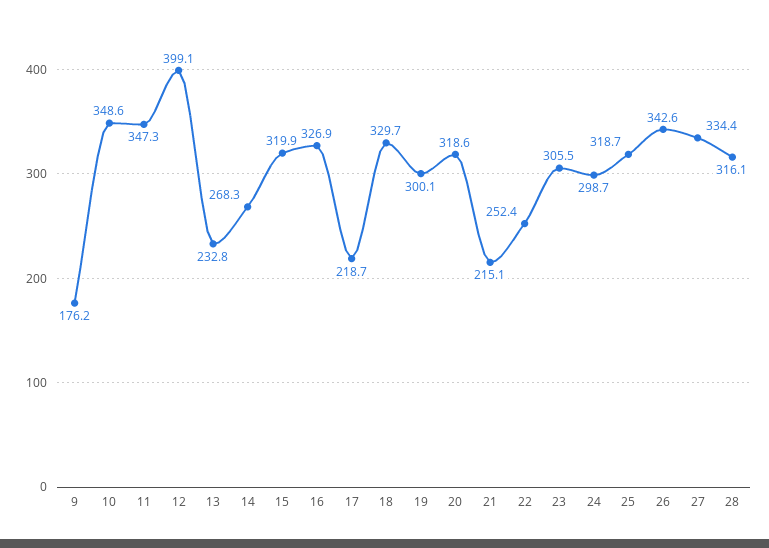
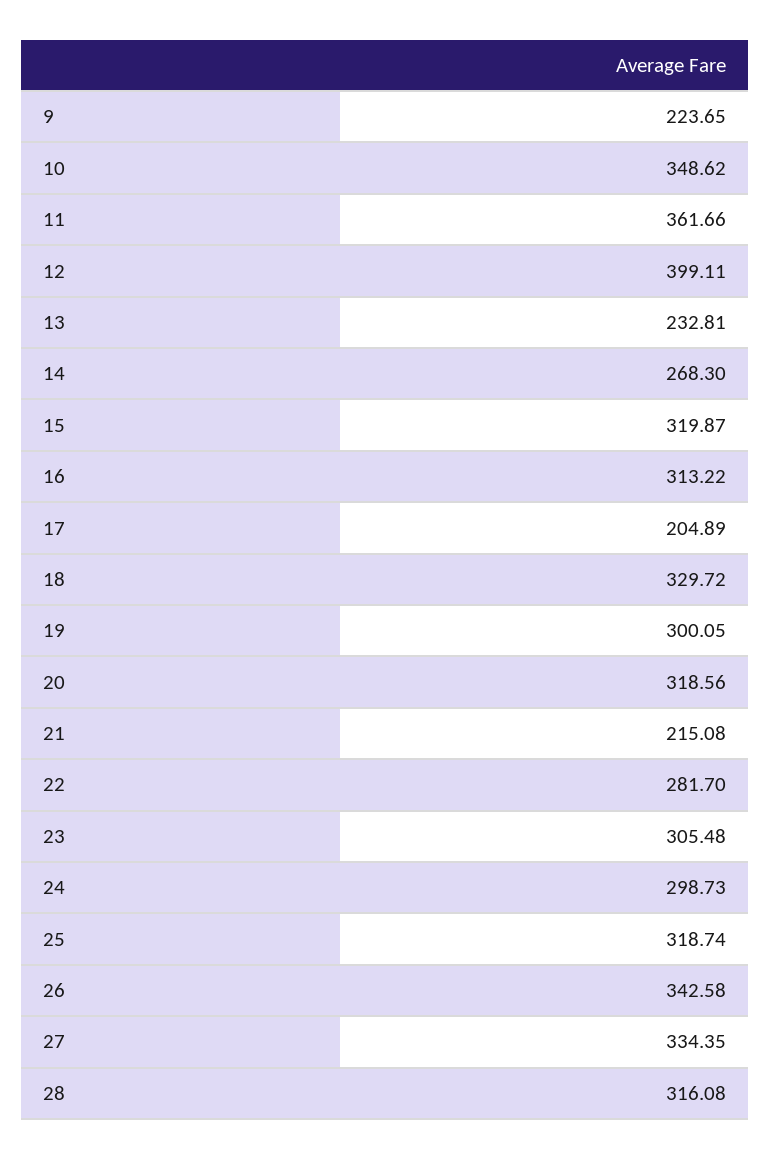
9: 176.2 -> 223.65
11: 347.3 -> 361.66
16: 326.9 -> 313.22
17: 218.7 -> 204.89
22: 252.4 -> 281.7

